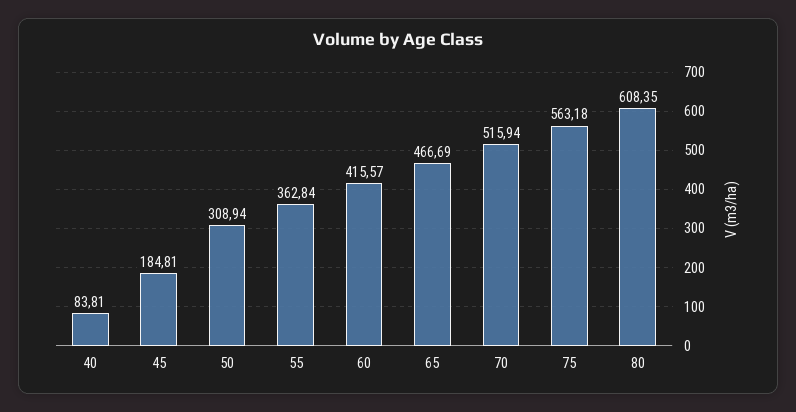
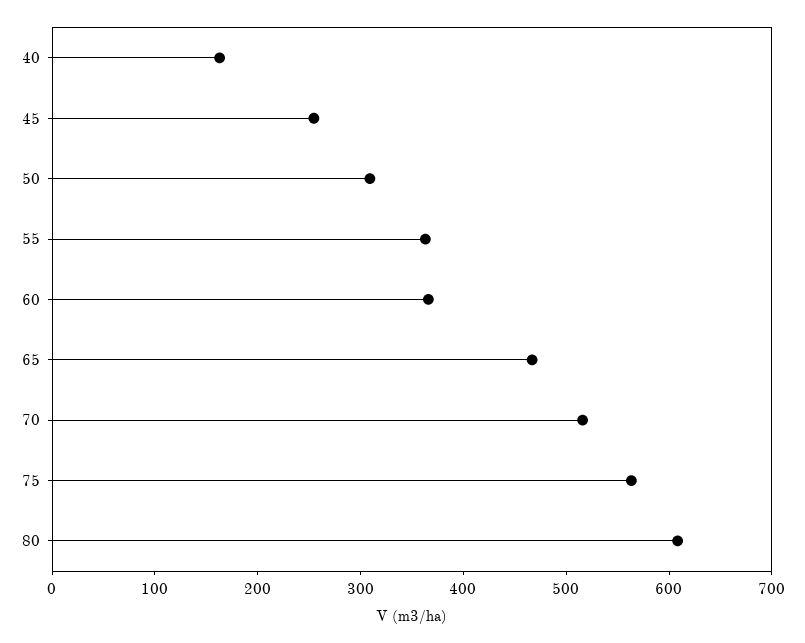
40: 83.81 -> 160
45: 184.81 -> 260
60: 415.57 -> 360

